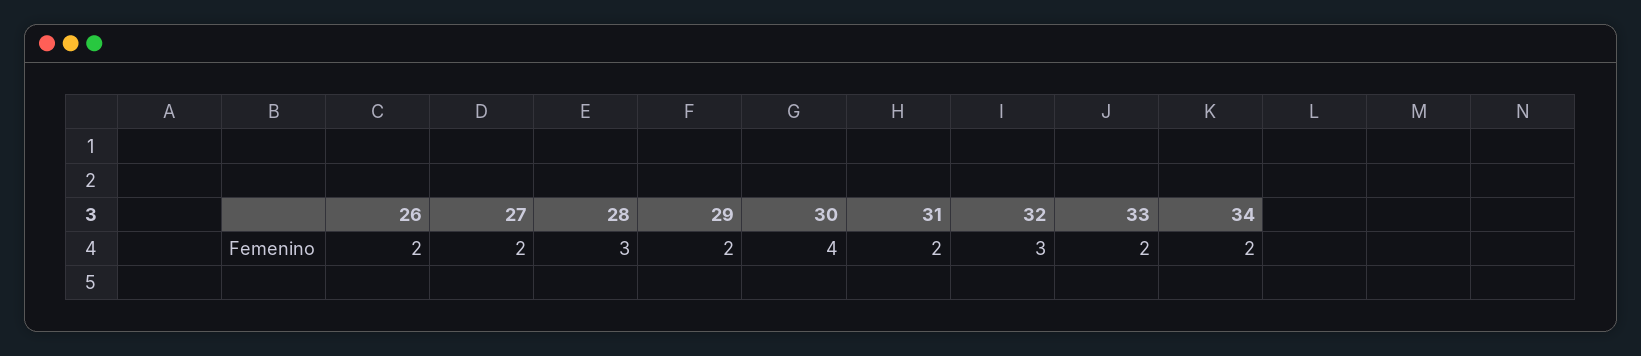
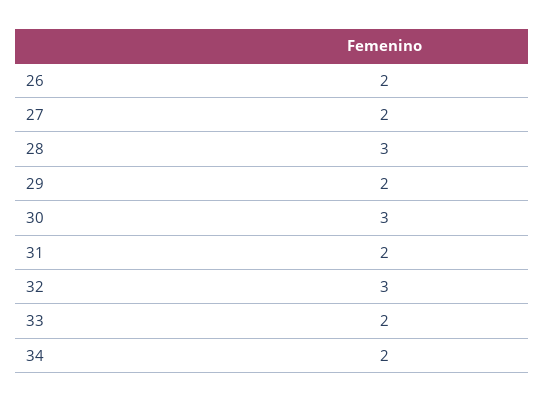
30: 4 -> 3

